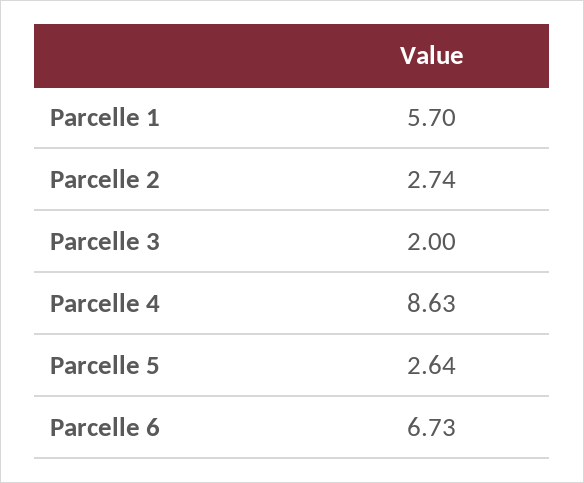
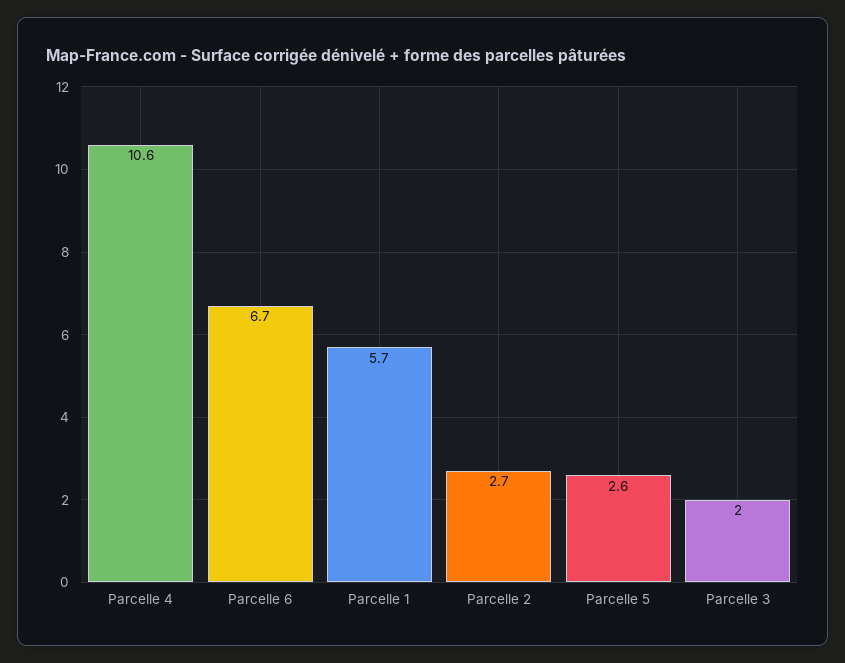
Parcelle 4: 8.63 -> 10.6

